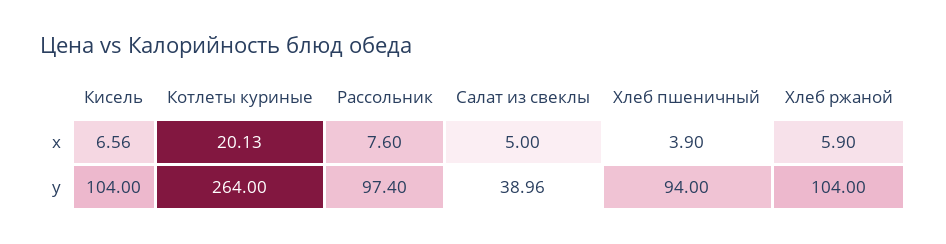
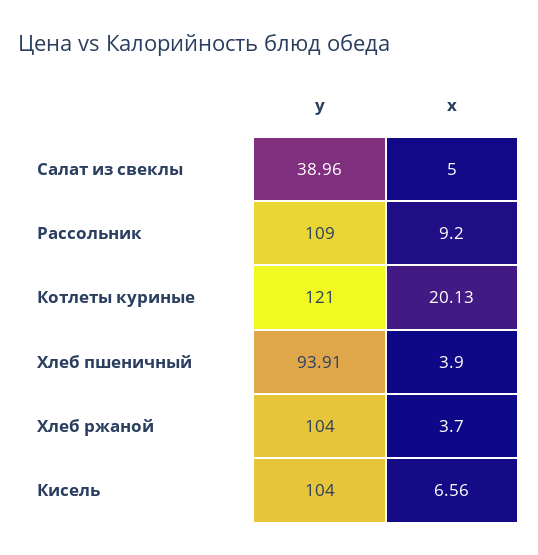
Рассольник, x: 7.6 -> 9.2
Хлеб ржаной, x: 5.9 -> 3.7
Котлеты куриные, y: 264 -> 121
Рассольник, y: 97.4 -> 109
Хлеб пшеничный, y: 94 -> 93.91

